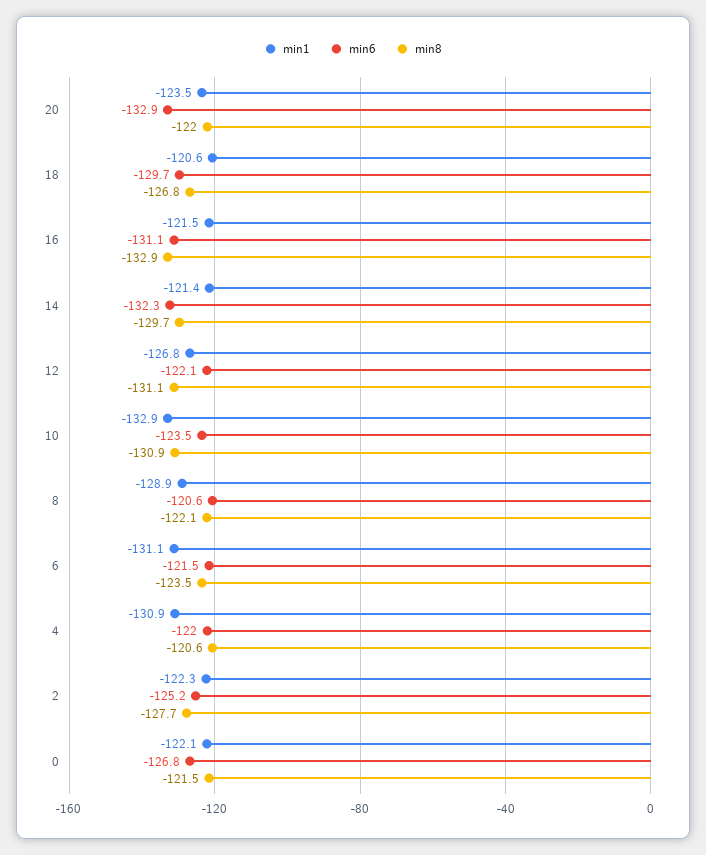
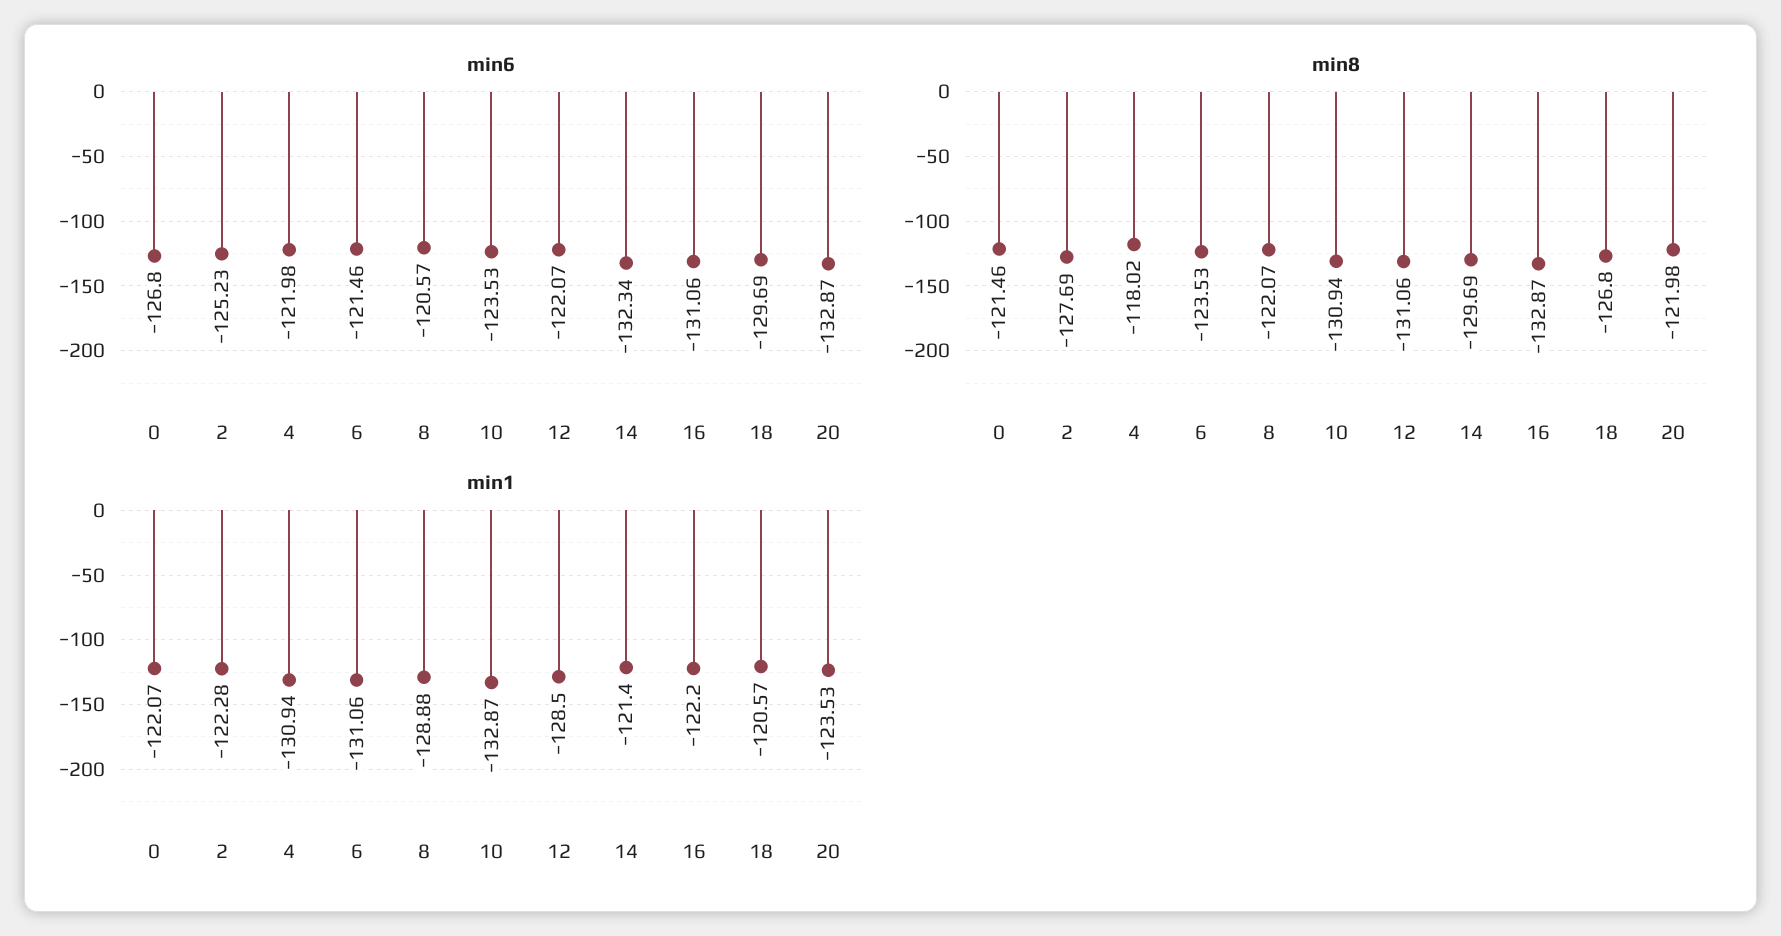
min1, 16: -121.5 -> -122.2
min1, 12: -126.8 -> -128.5
min8, 4: -120.6 -> -118.02

